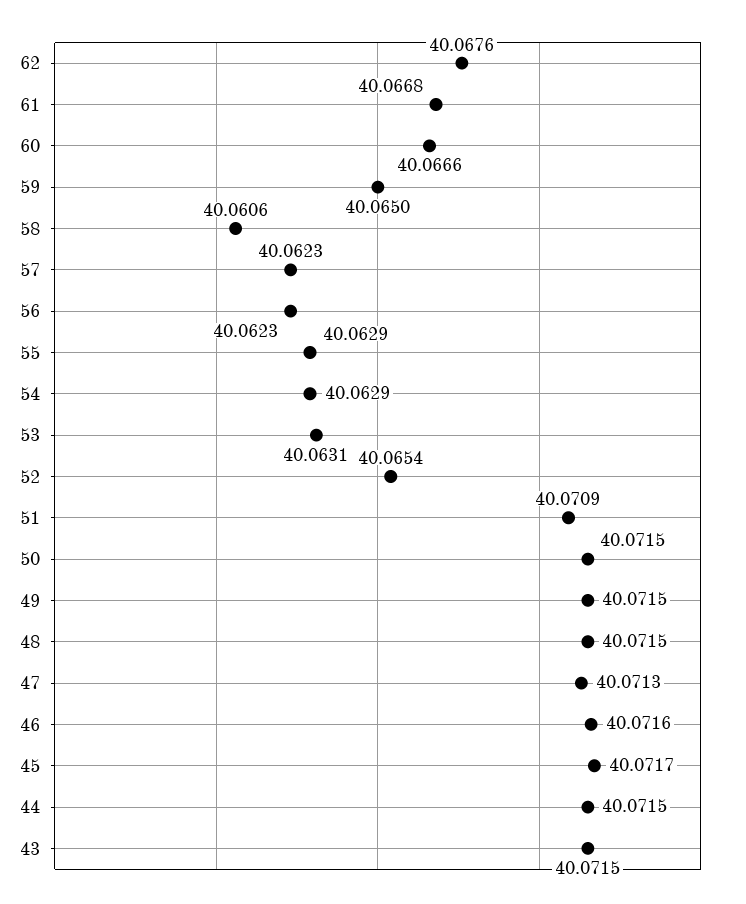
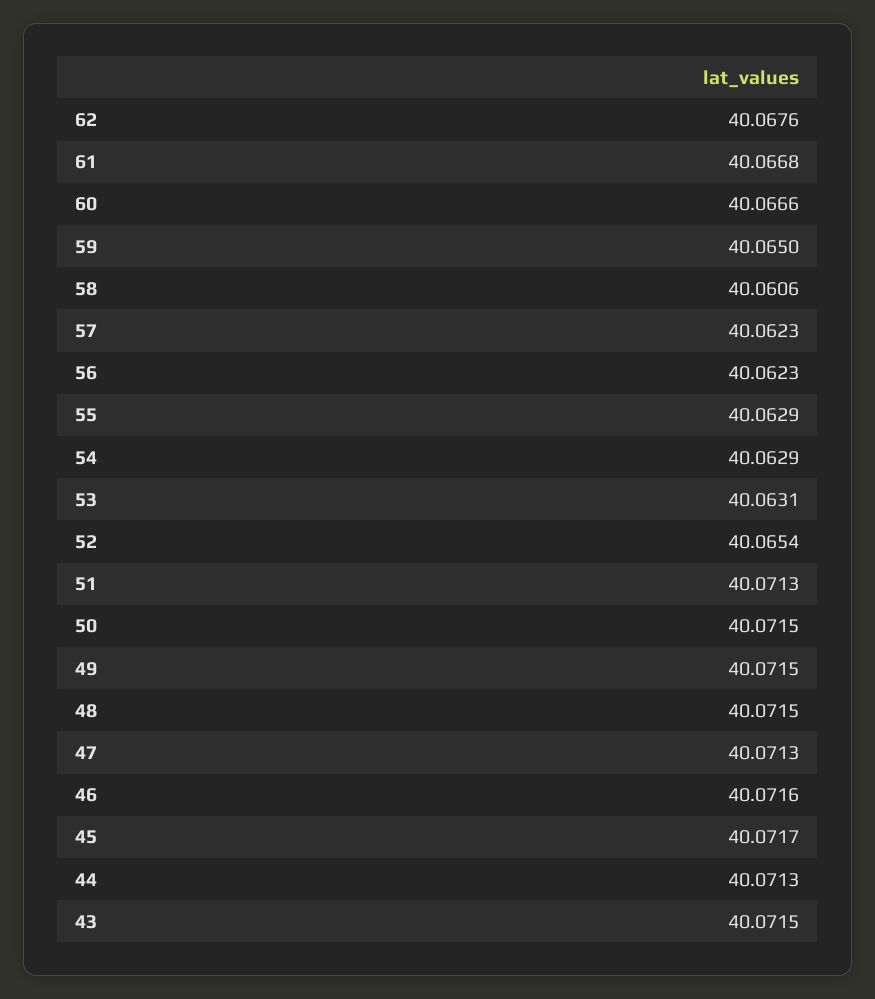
51: 40.0709 -> 40.0713
44: 40.0715 -> 40.0713

